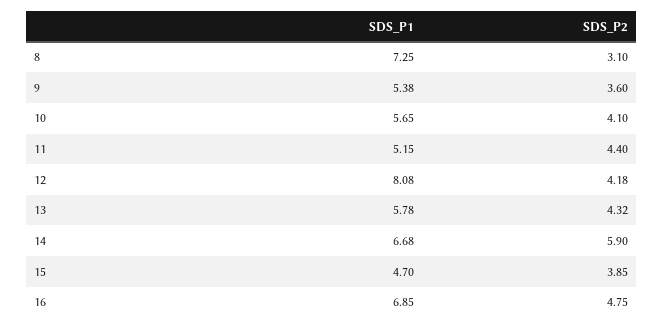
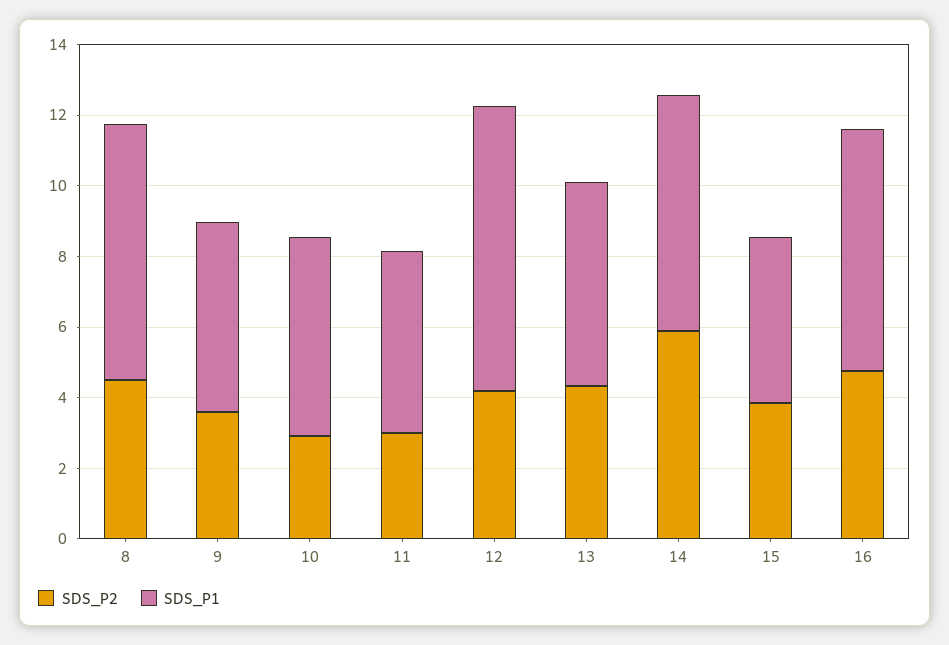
SDS_P2, 8: 3.1 -> 4.5
SDS_P2, 10: 4.1 -> 3
SDS_P2, 11: 4.4 -> 3

